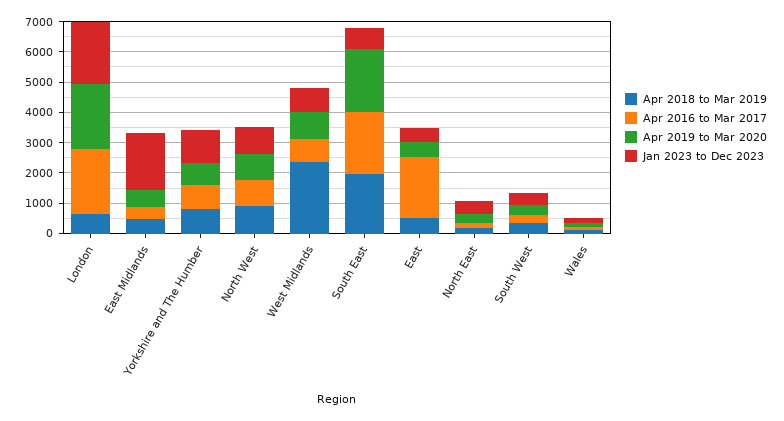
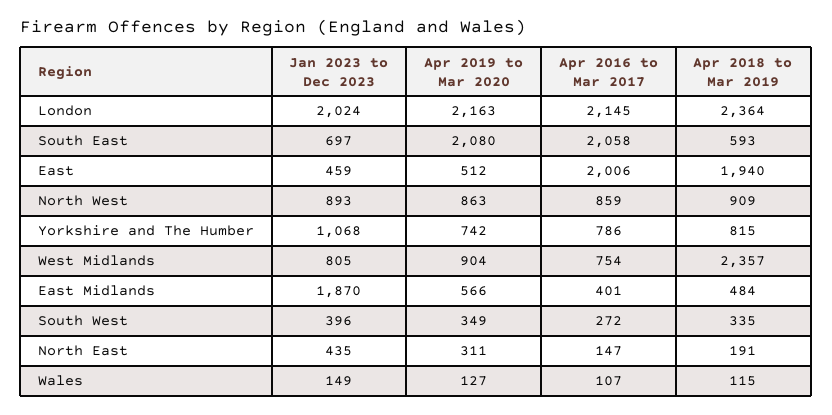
Apr 2018 to Mar 2019, London: 500 -> 2364
Apr 2018 to Mar 2019, South East: 2000 -> 593
Apr 2018 to Mar 2019, East: 500 -> 1940

